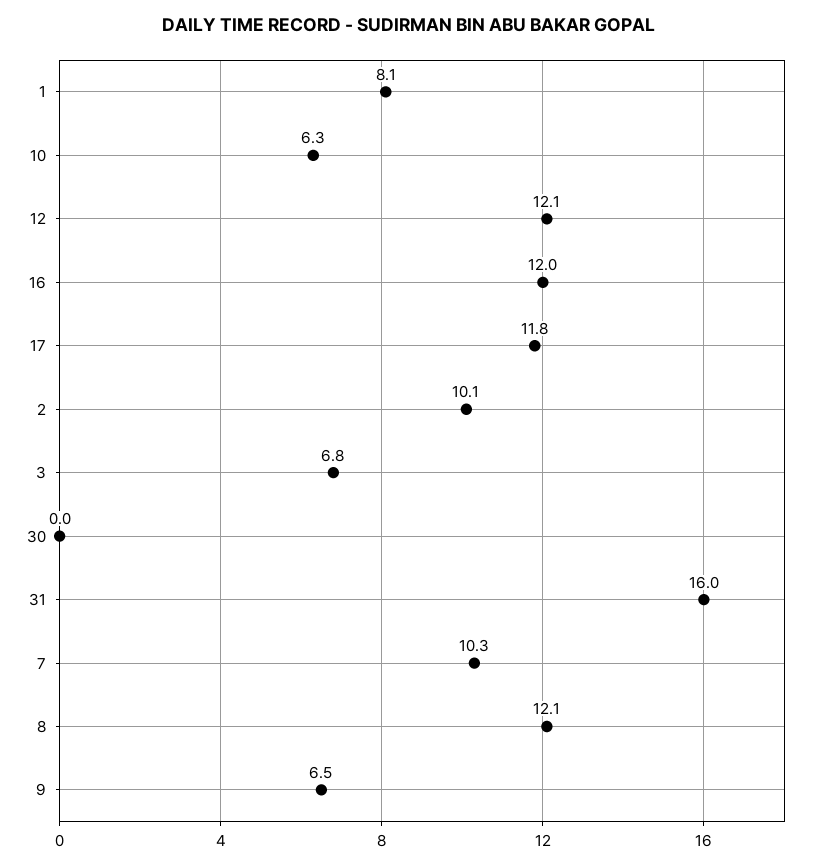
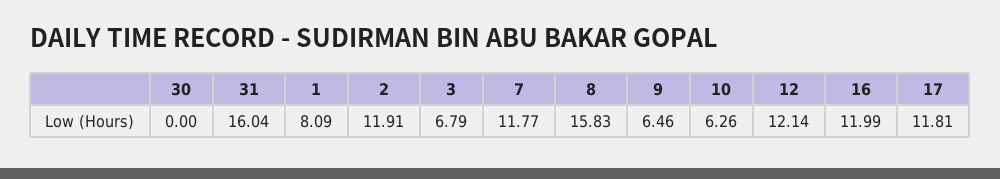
2: 10.1 -> 11.91
7: 10.3 -> 11.77
8: 12.1 -> 15.83

